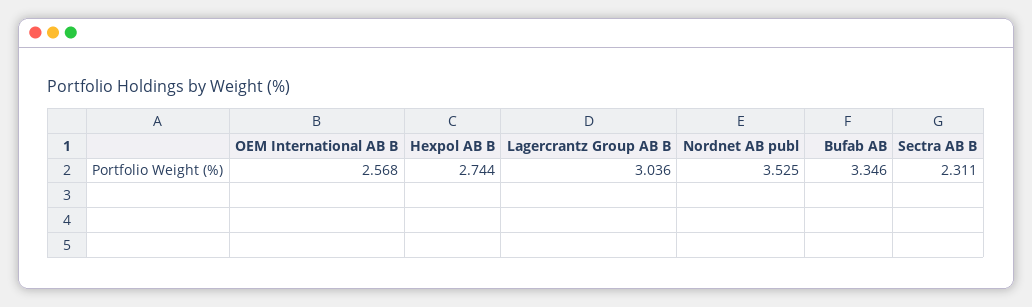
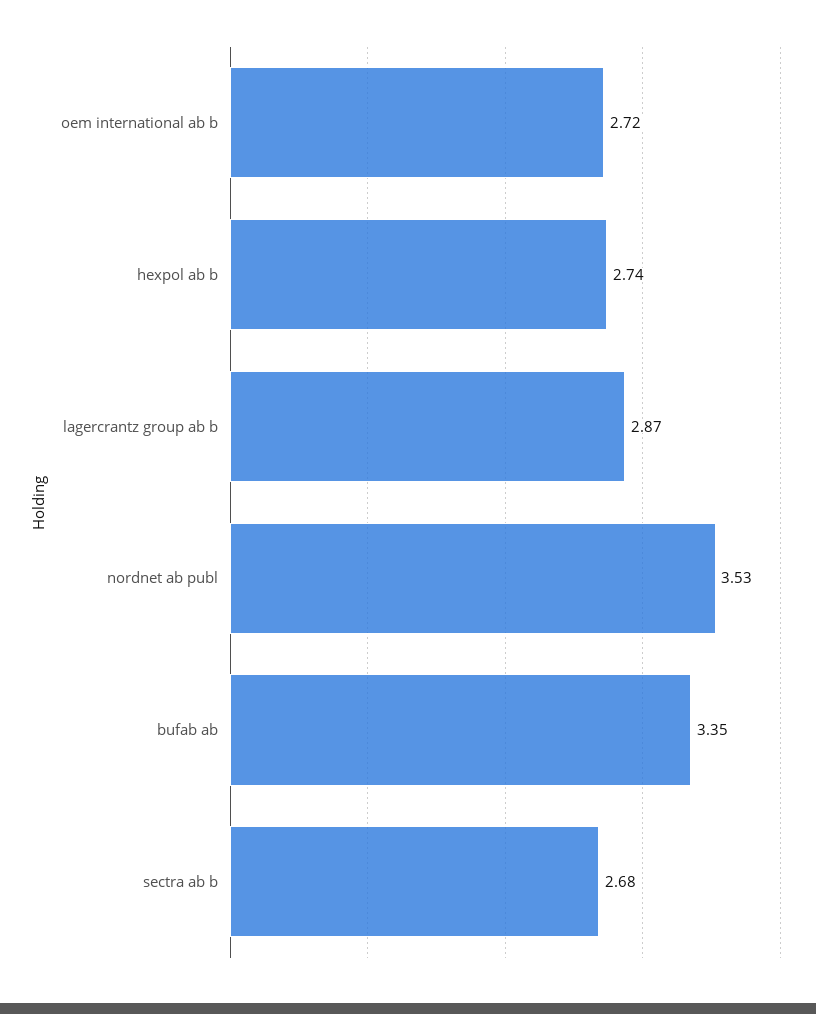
OEM International AB B: 2.568 -> 2.72
Lagercrantz Group AB B: 3.036 -> 2.87
Sectra AB B: 2.311 -> 2.68

